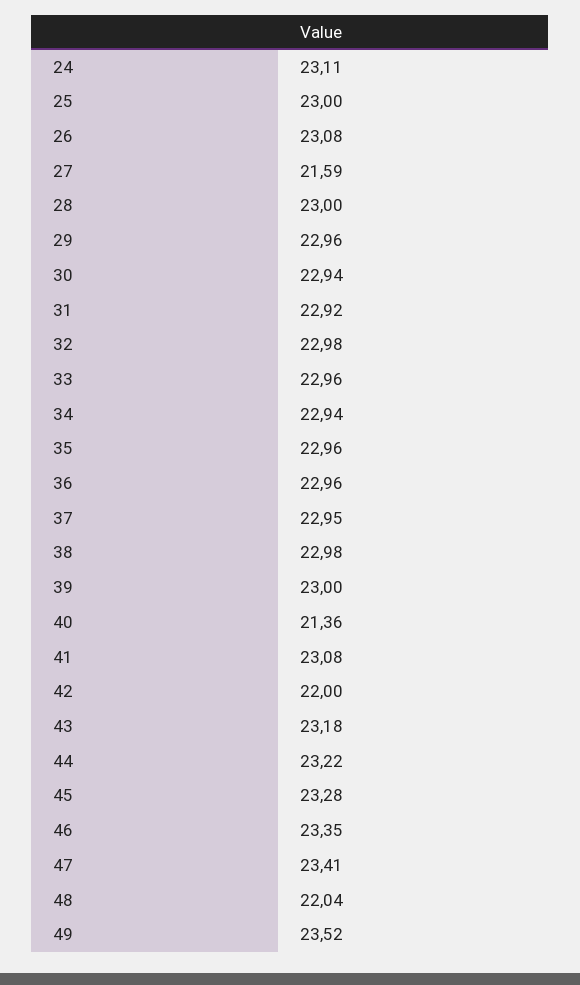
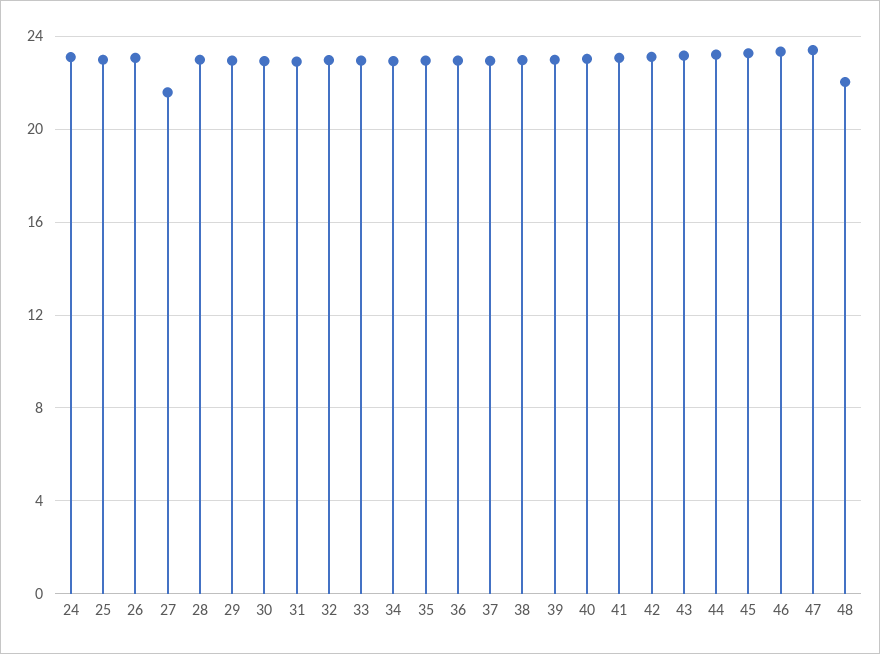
40: 21.36 -> 23
42: 22 -> 23
49: 23.52 -> none

